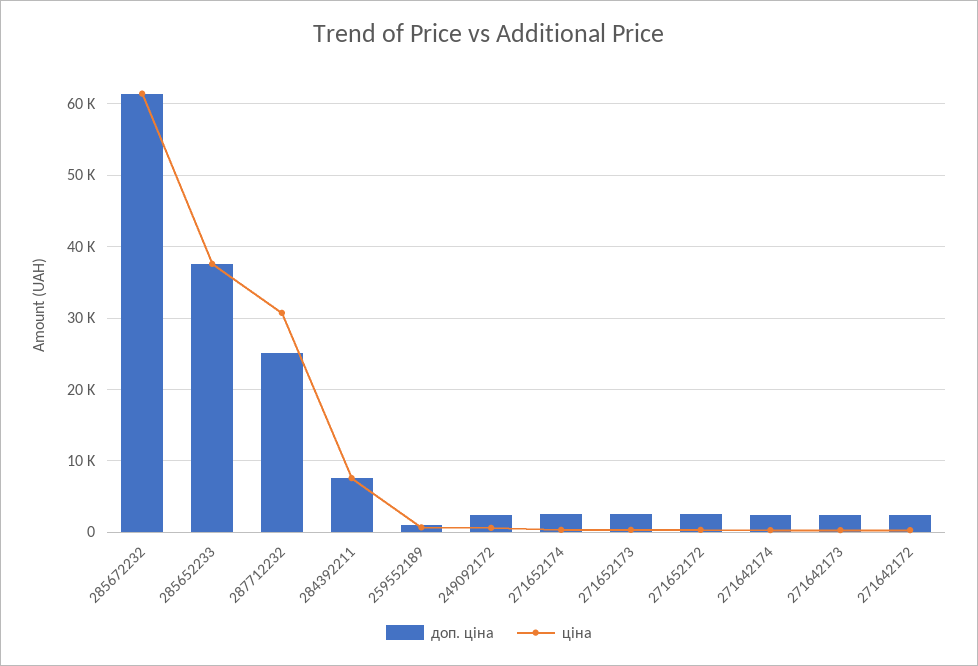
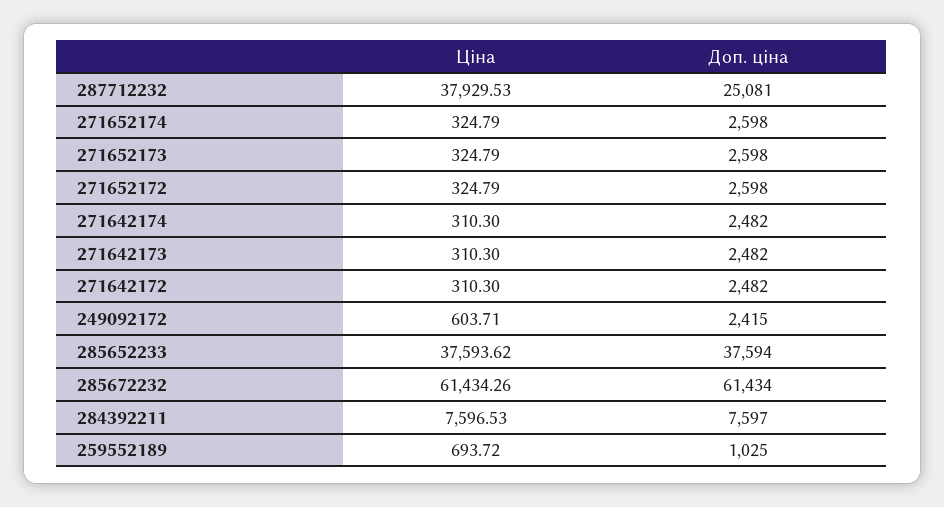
ціна, 287712232: 31000 -> 37929.53

